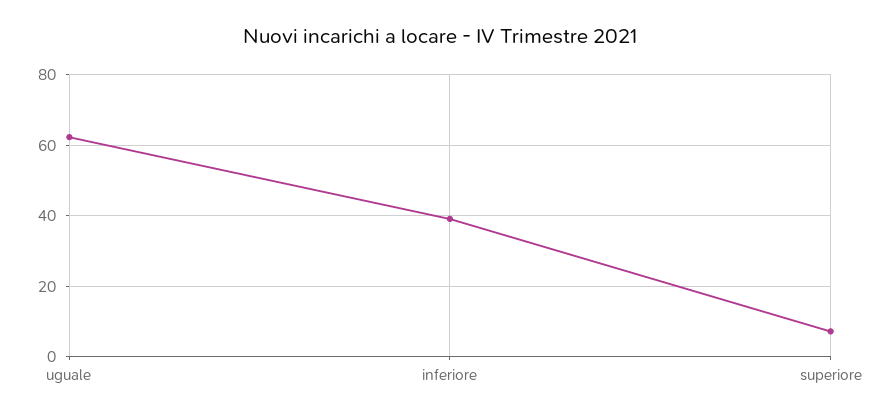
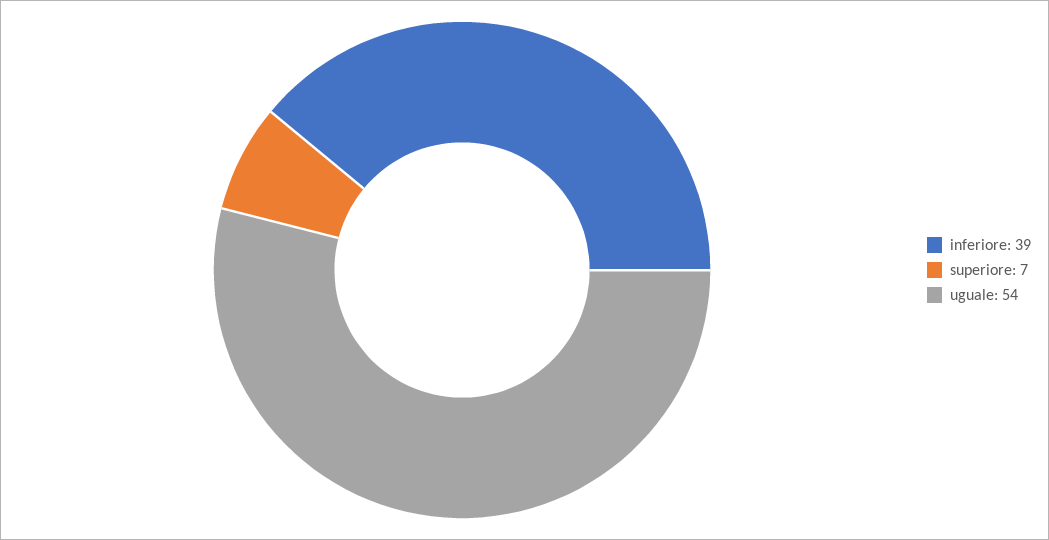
uguale: 62 -> 54

